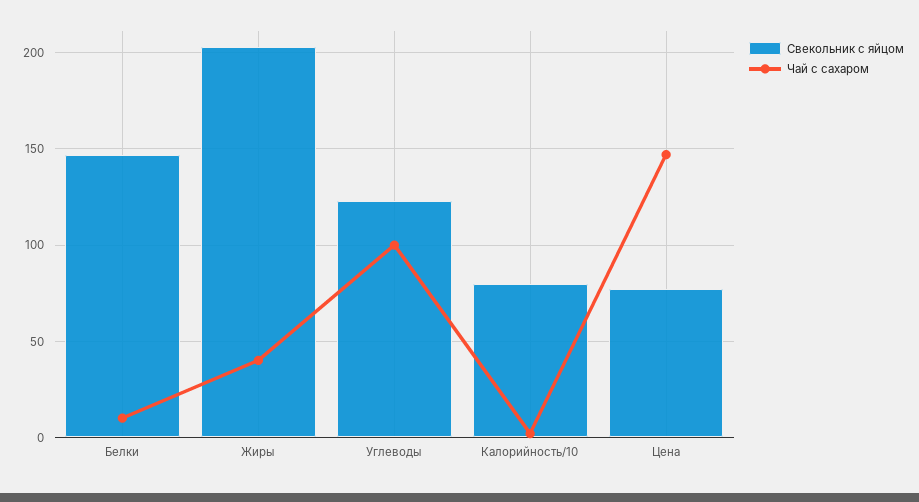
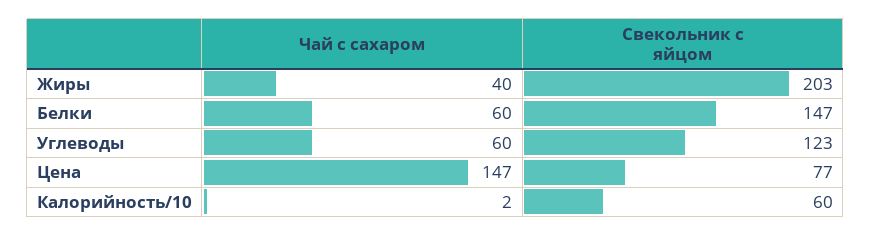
Чай с сахаром, Белки: 10 -> 60
Чай с сахаром, Углеводы: 100 -> 60
Свекольник с яйцом, Калорийность/10: 80 -> 60

